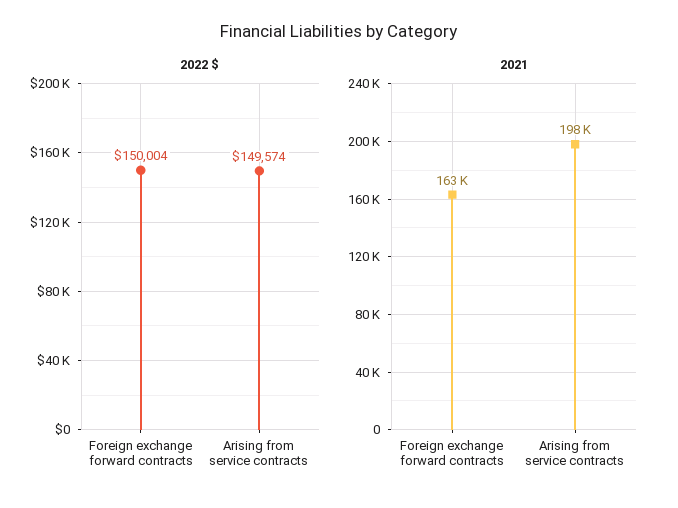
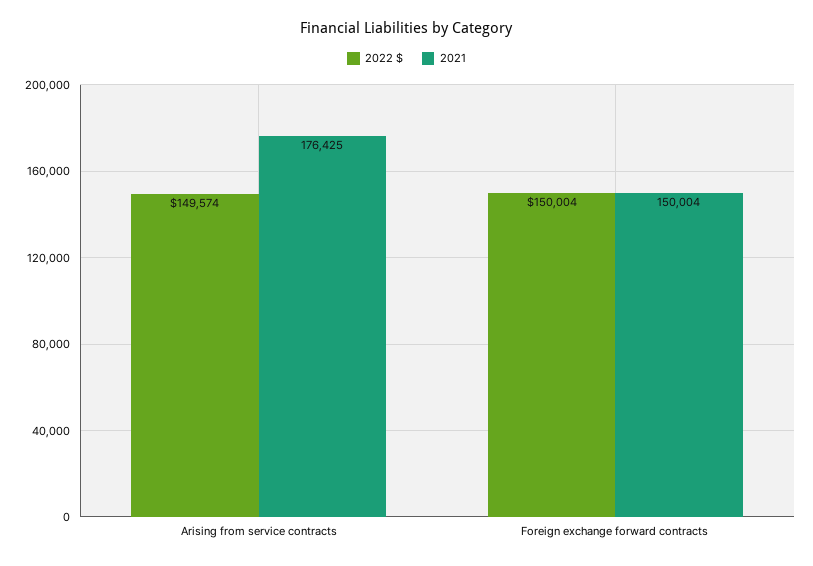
2021, Foreign exchange forward contracts: 163000 -> 150004
2021, Arising from service contracts: 198000 -> 176425

